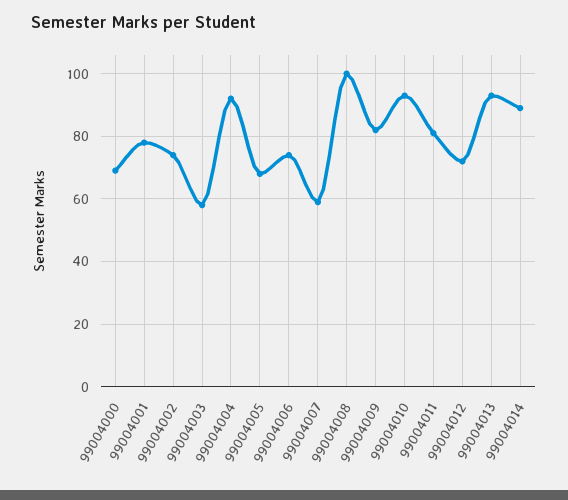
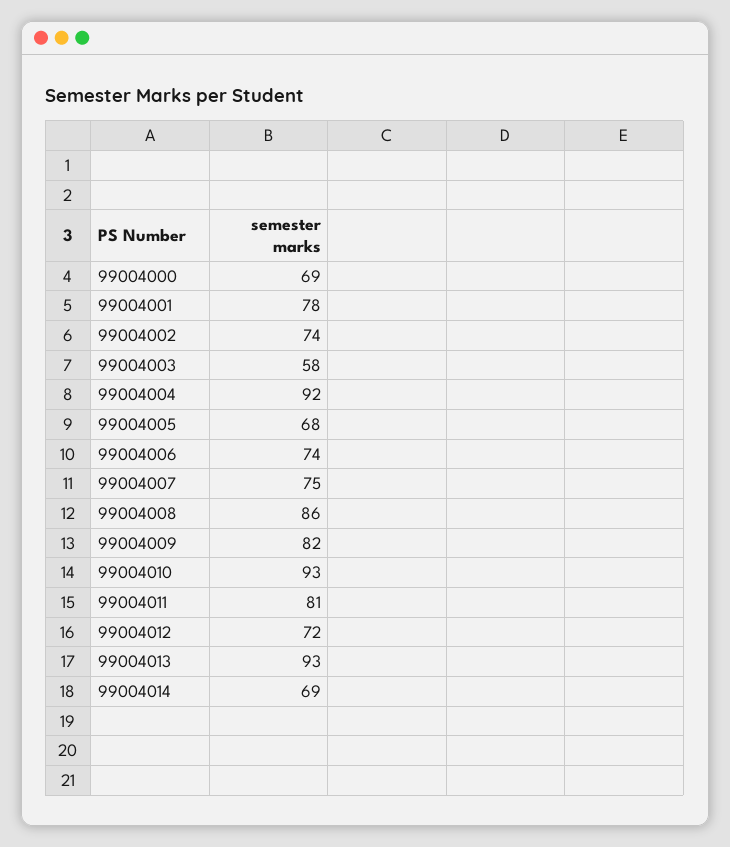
99004007: 60 -> 75
99004008: 100 -> 86
99004014: 90 -> 69

